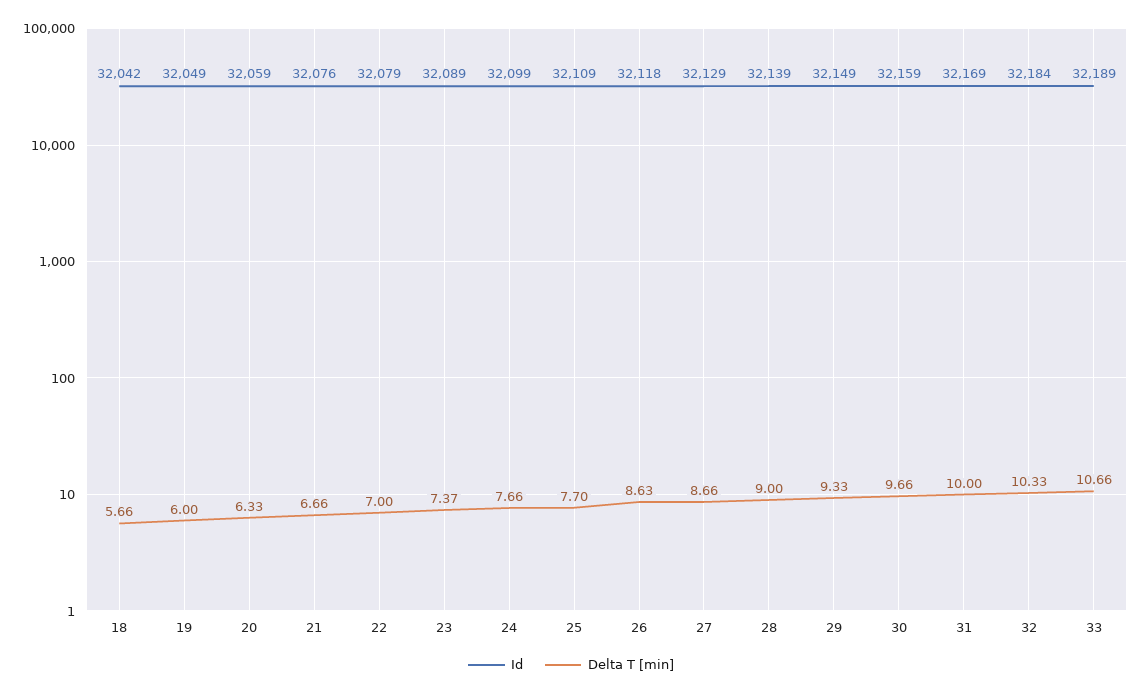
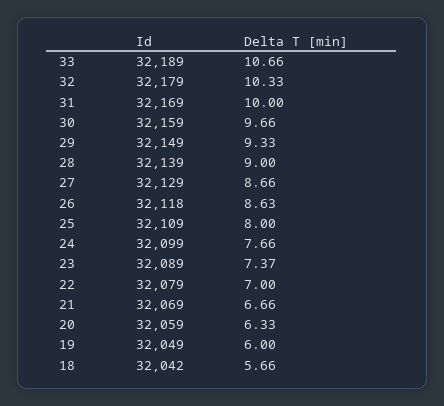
Id, 21: 32076 -> 32069
Delta T [min], 25: 7.7 -> 8
Id, 32: 32184 -> 32179

